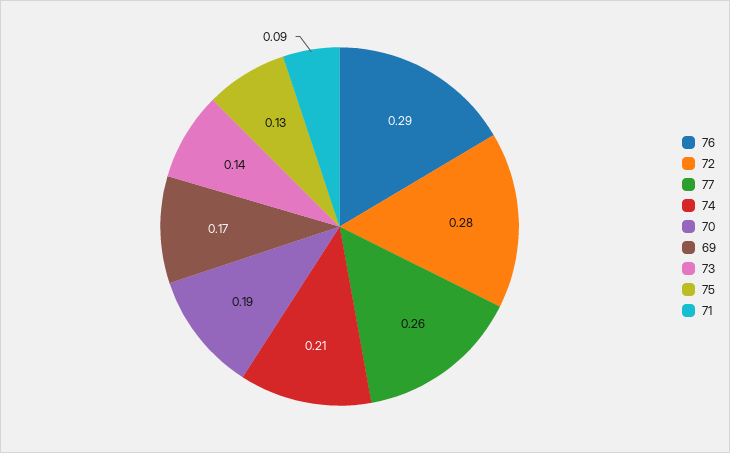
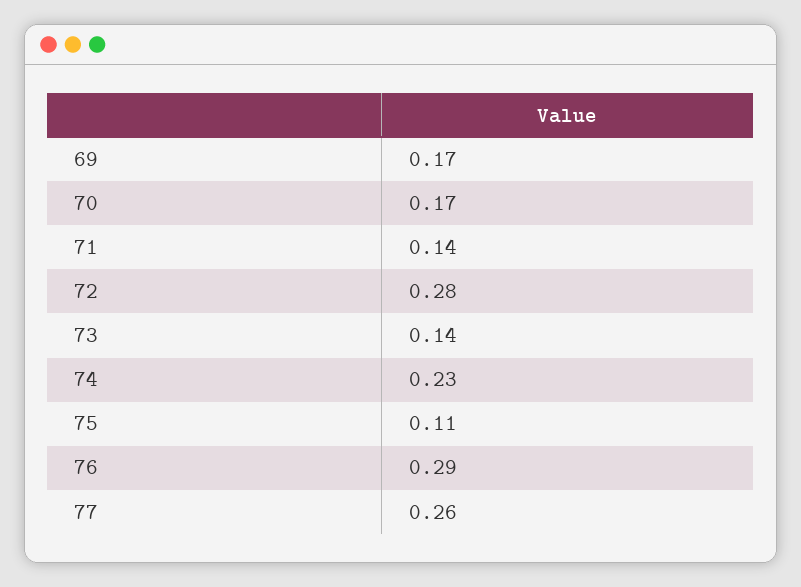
74: 0.21 -> 0.23
70: 0.19 -> 0.17
75: 0.13 -> 0.11
71: 0.09 -> 0.14

